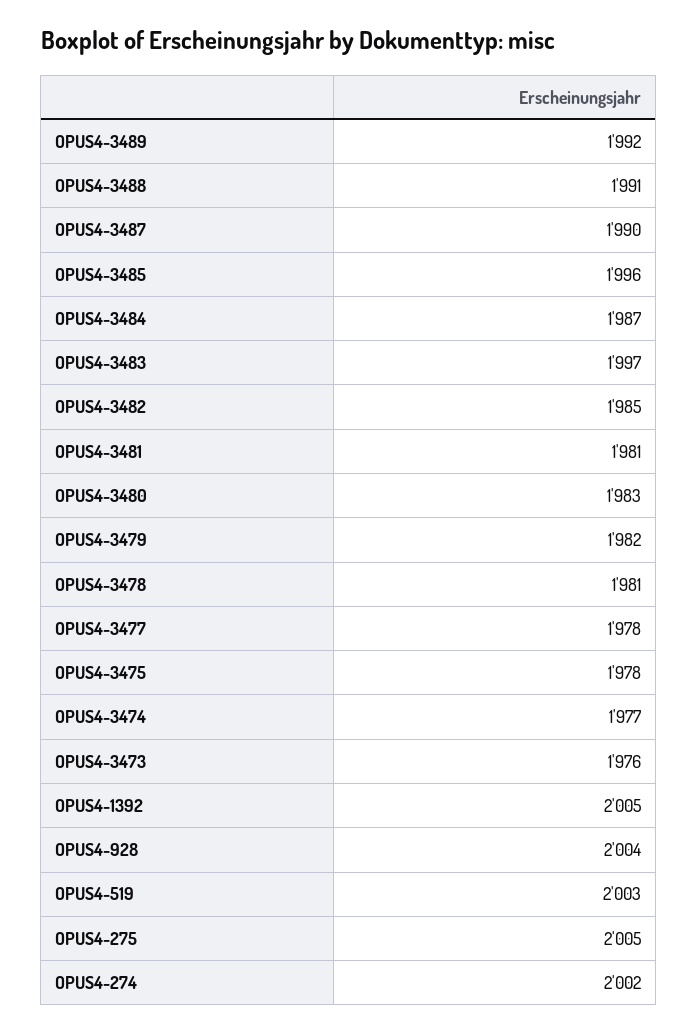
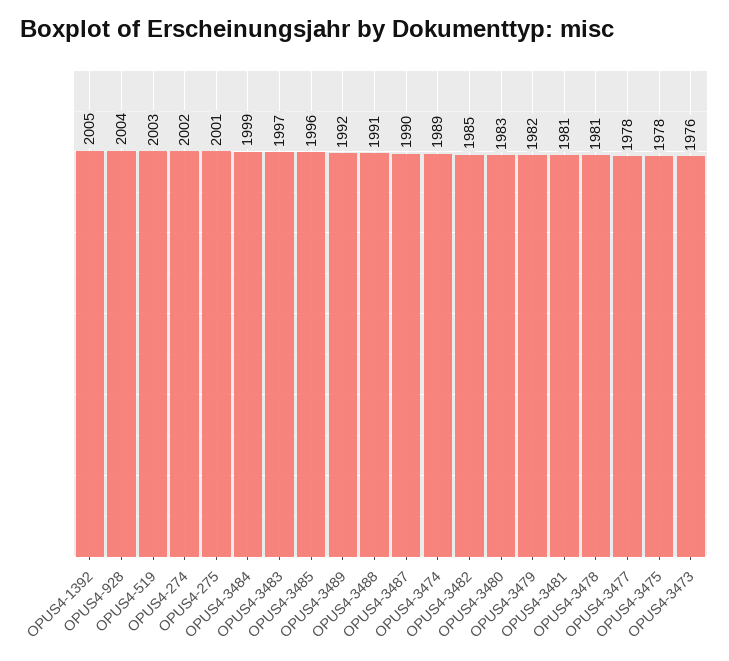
OPUS4-3484: 1987 -> 1999
OPUS4-3474: 1977 -> 1989
OPUS4-275: 2005 -> 2001

